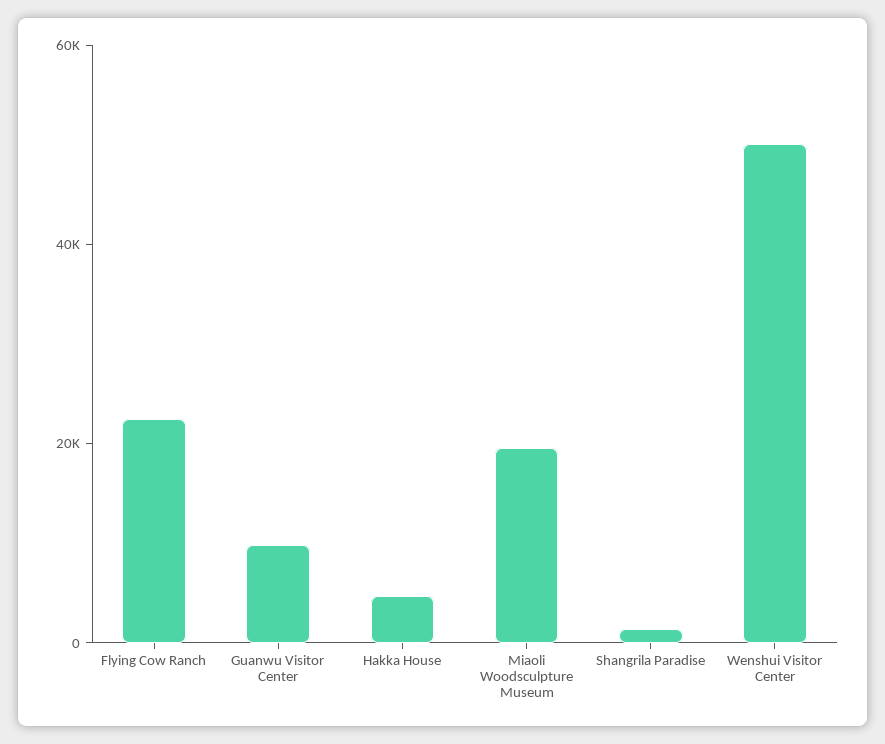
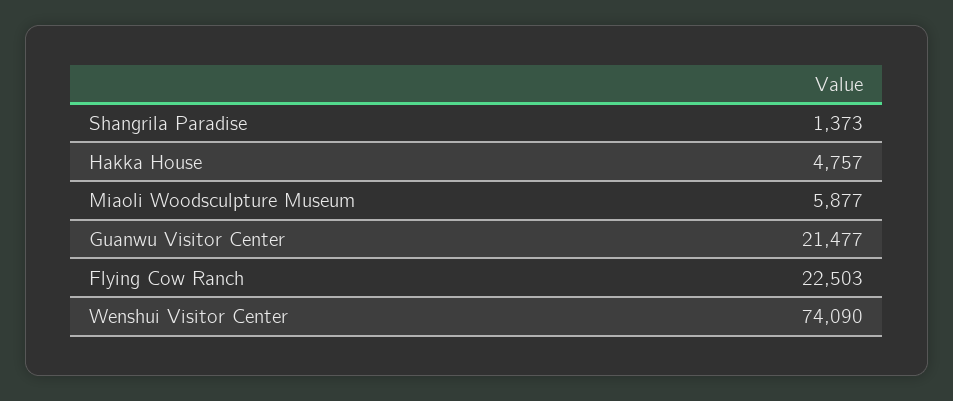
Guanwu Visitor Center: 10000 -> 21477
Miaoli Woodsculpture Museum: 20000 -> 5877
Wenshui Visitor Center: 50000 -> 74090

